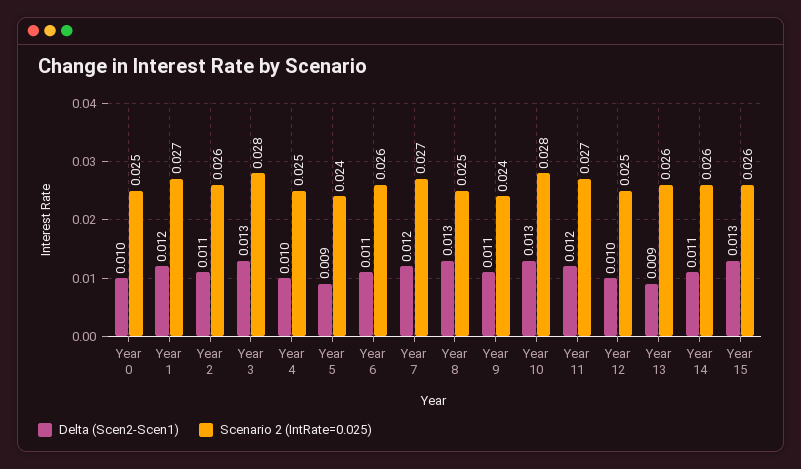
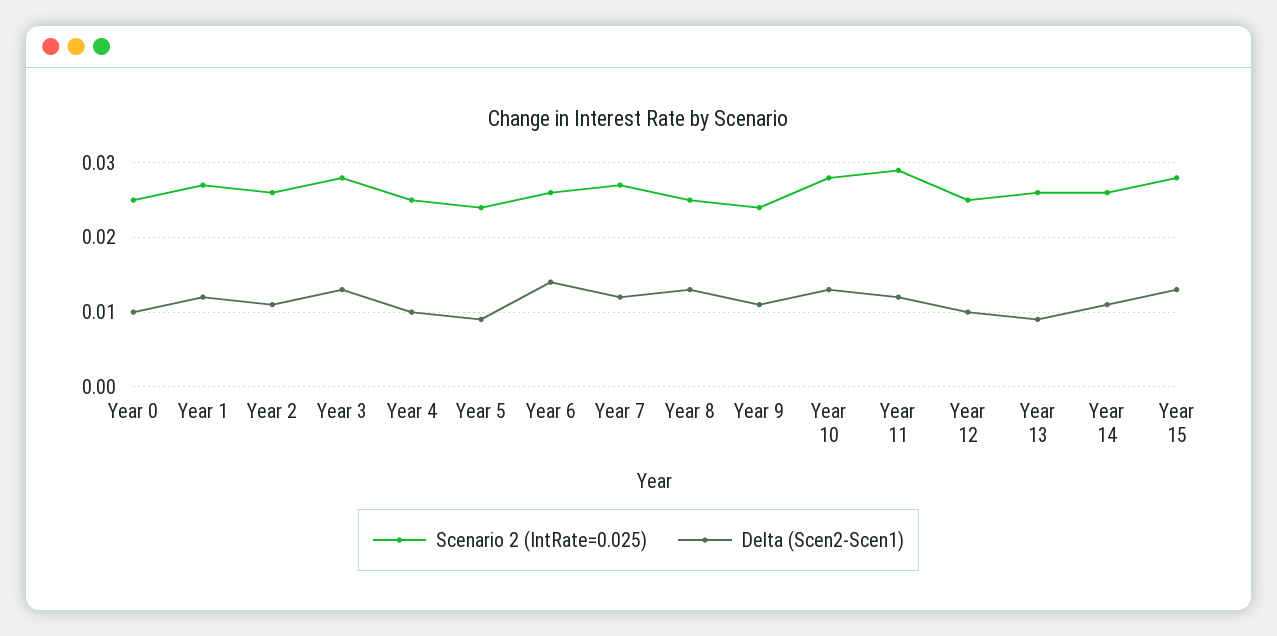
Delta (Scen2-Scen1), Year 6: 0.011 -> 0.014
Scenario 2 (IntRate=0.025), Year 11: 0.027 -> 0.029
Scenario 2 (IntRate=0.025), Year 15: 0.026 -> 0.028

